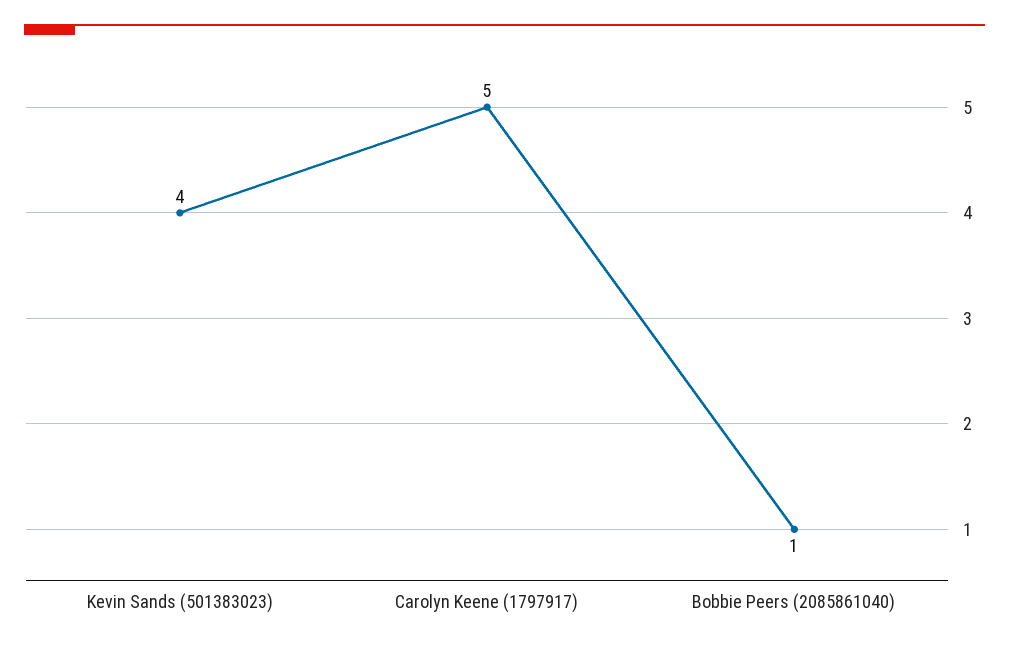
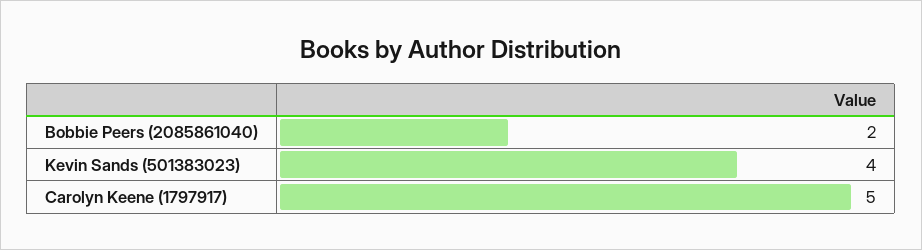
Bobbie Peers (2085861040): 1 -> 2

